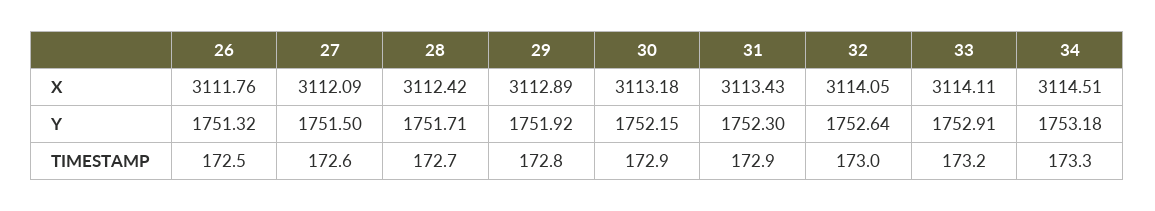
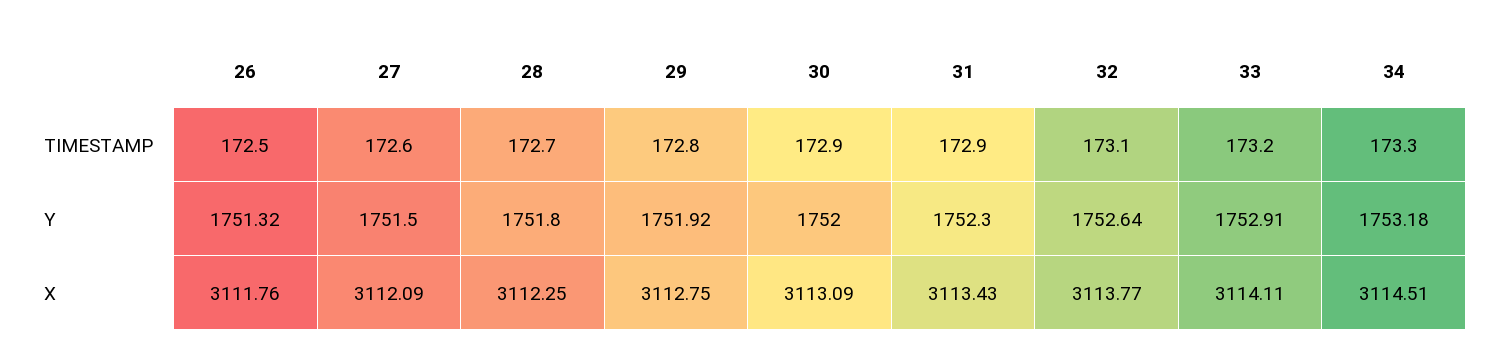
28, X: 3112.42 -> 3112.25
29, X: 3112.89 -> 3112.75
30, X: 3113.18 -> 3113.09
32, X: 3114.05 -> 3113.77
28, Y: 1751.71 -> 1751.8
30, Y: 1752.15 -> 1752
32, TIMESTAMP: 173 -> 173.1

